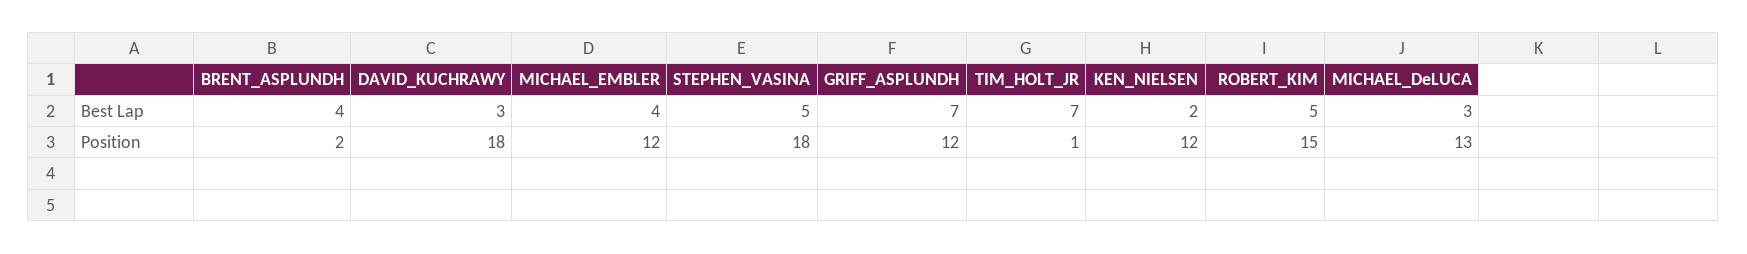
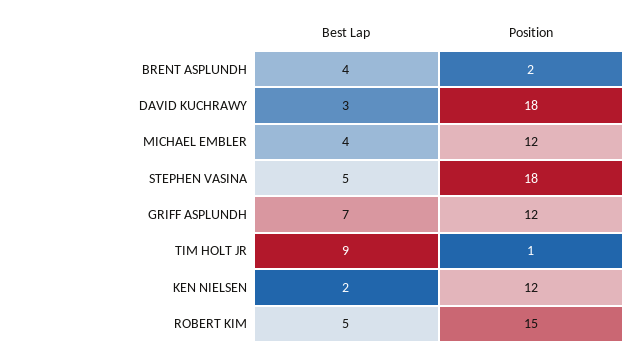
TIM_HOLT_JR, Best Lap: 7 -> 9
MICHAEL_DeLUCA, Best Lap: 3 -> none
MICHAEL_DeLUCA, Position: 13 -> none

